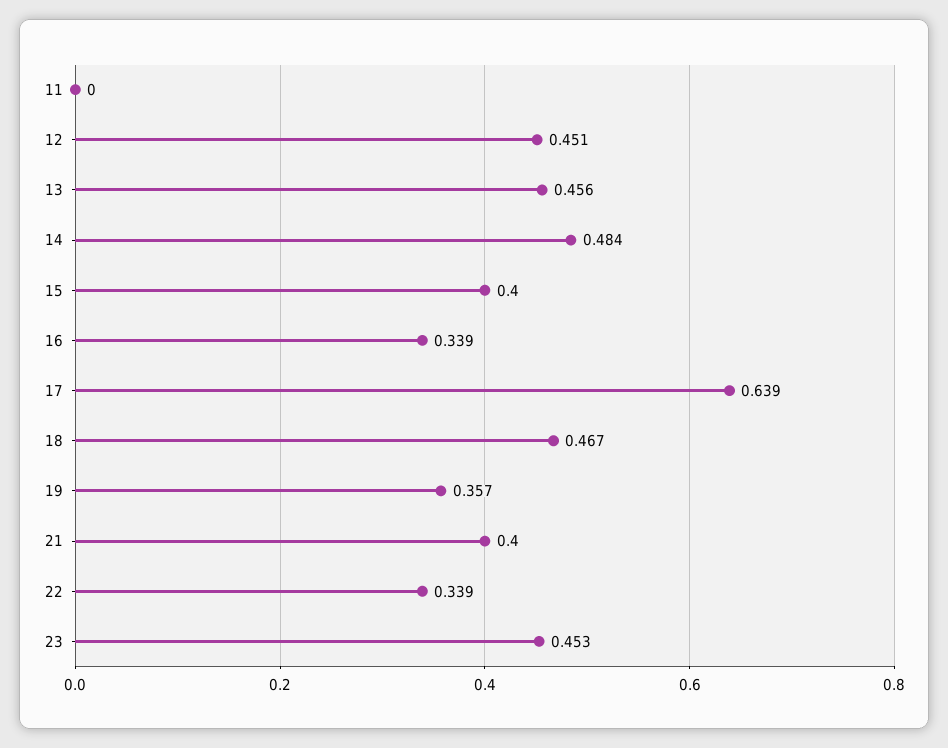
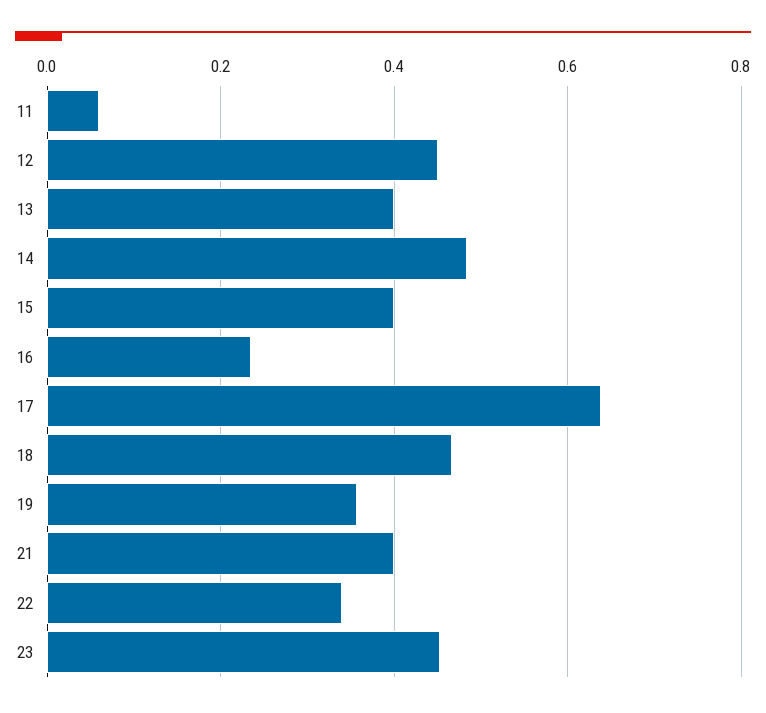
11: 0 -> 0.06
13: 0.456 -> 0.4
16: 0.339 -> 0.24

